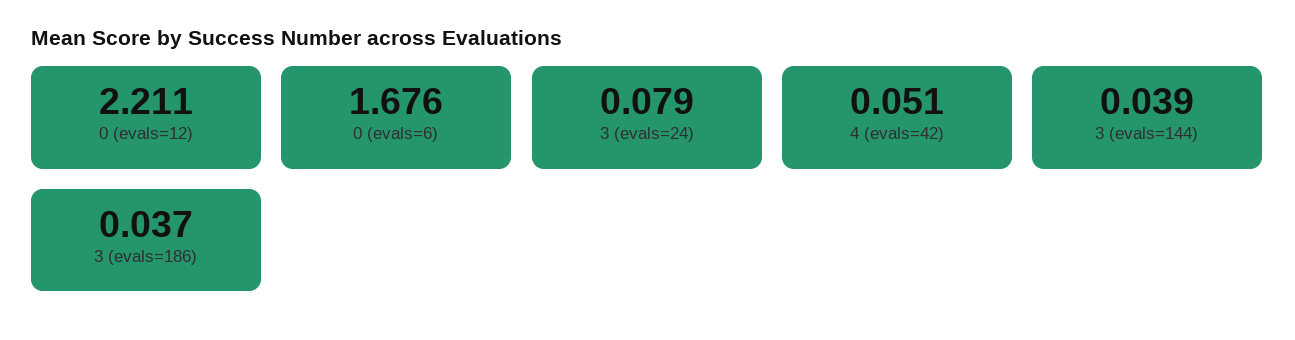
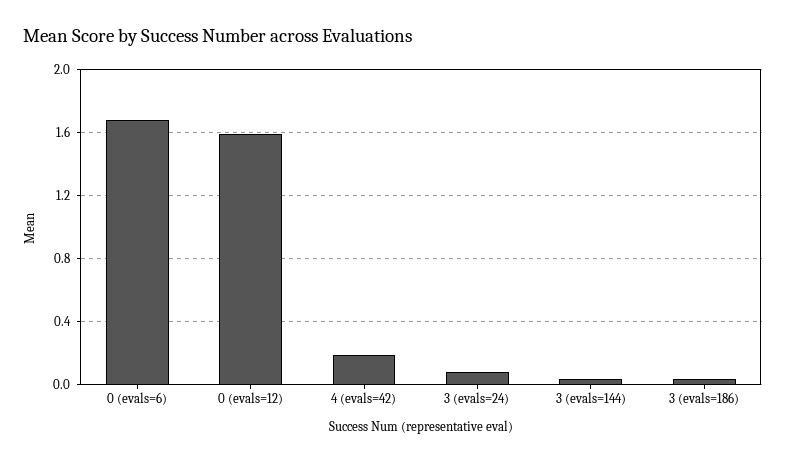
0 (evals=12): 2.211 -> 1.6
4 (evals=42): 0.051 -> 0.2

